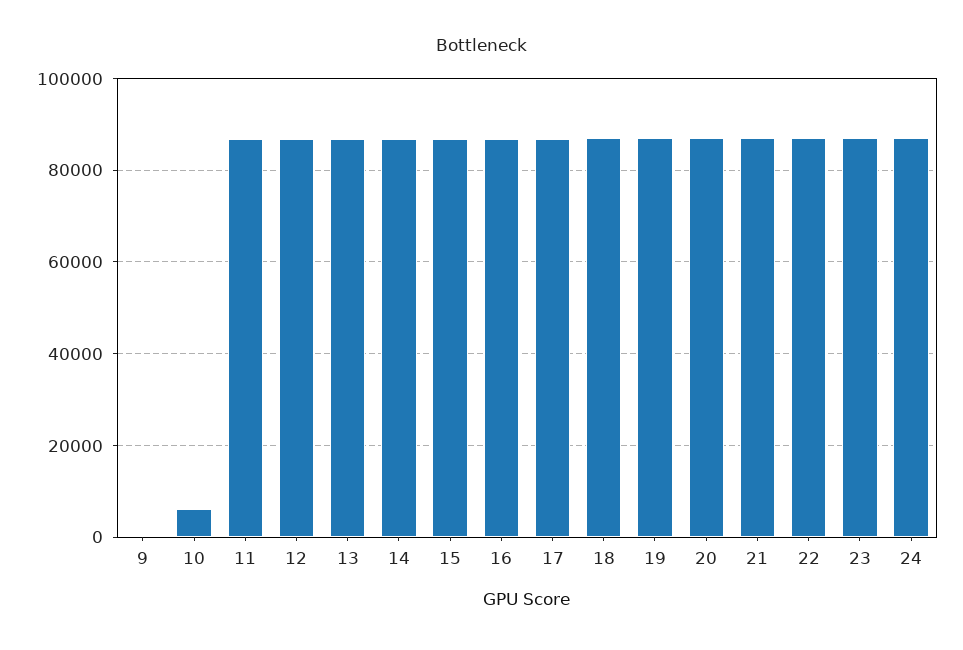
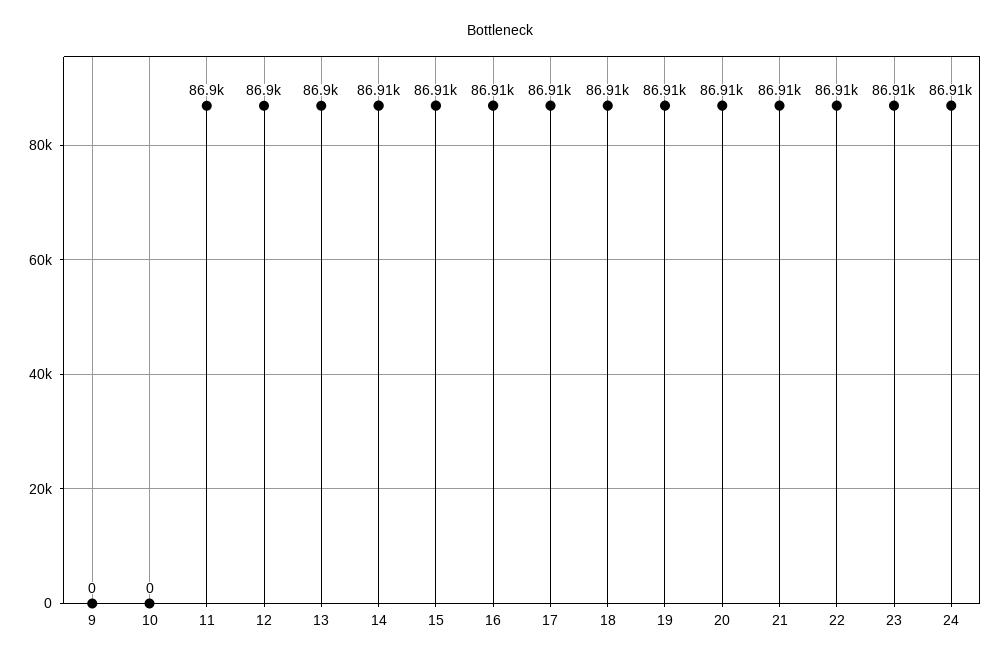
10: 6000 -> 0

